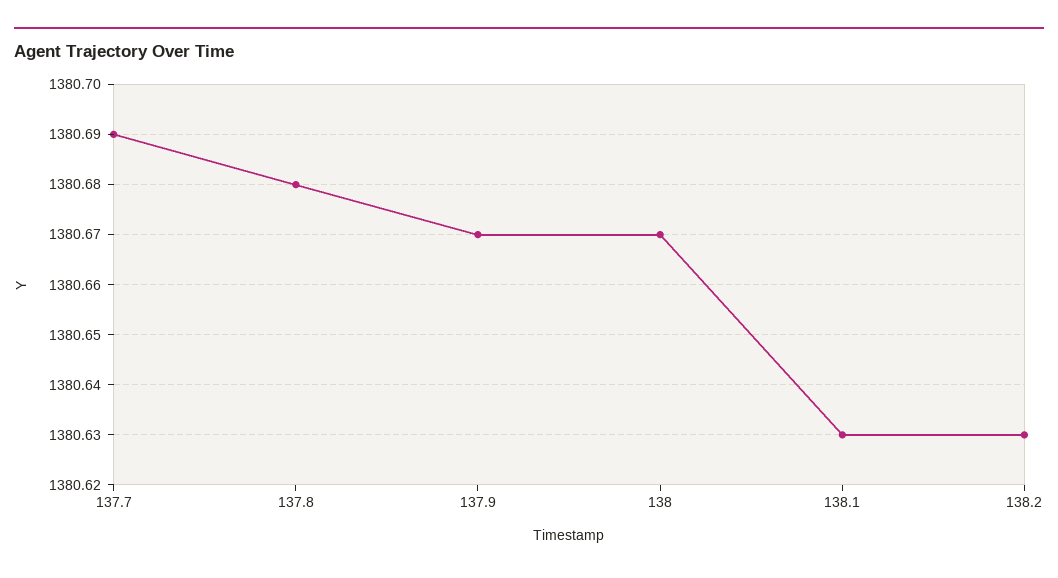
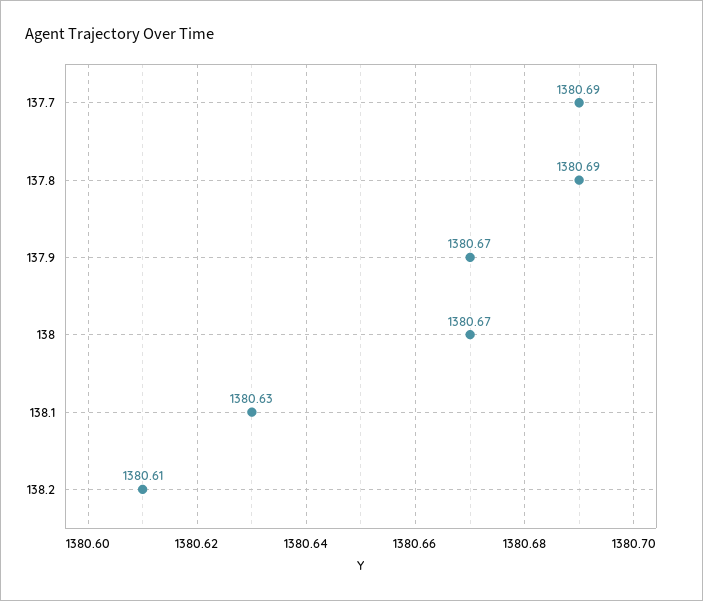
137.8: 1380.68 -> 1380.69
138.2: 1380.63 -> 1380.61

